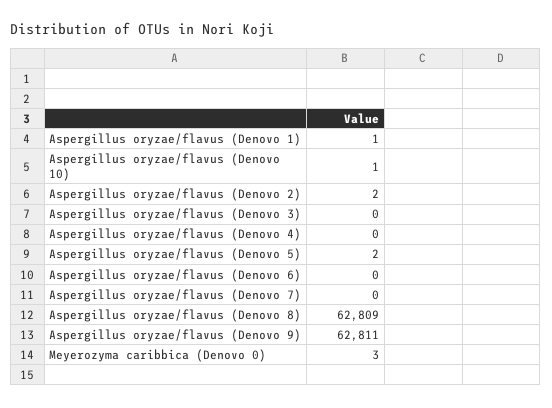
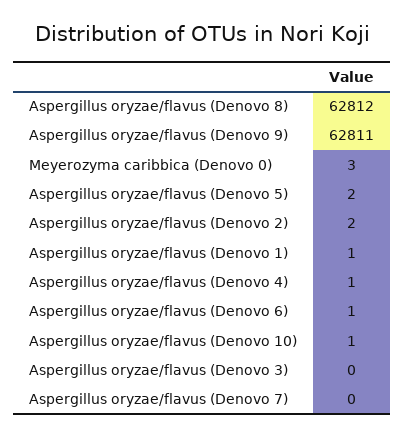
Aspergillus oryzae/flavus (Denovo 4): 0 -> 1
Aspergillus oryzae/flavus (Denovo 6): 0 -> 1
Aspergillus oryzae/flavus (Denovo 8): 62809 -> 62812

